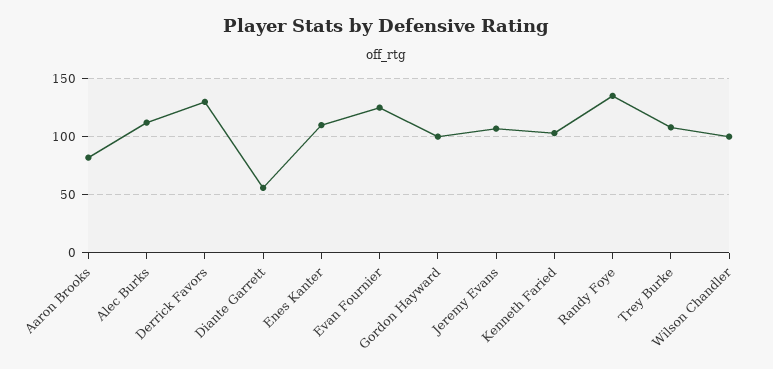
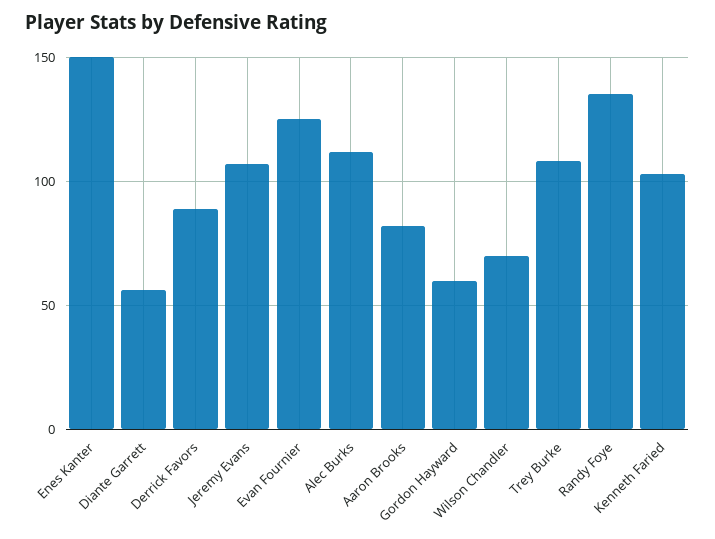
Derrick Favors: 130 -> 90
Enes Kanter: 110 -> 150
Gordon Hayward: 100 -> 60
Wilson Chandler: 100 -> 70

